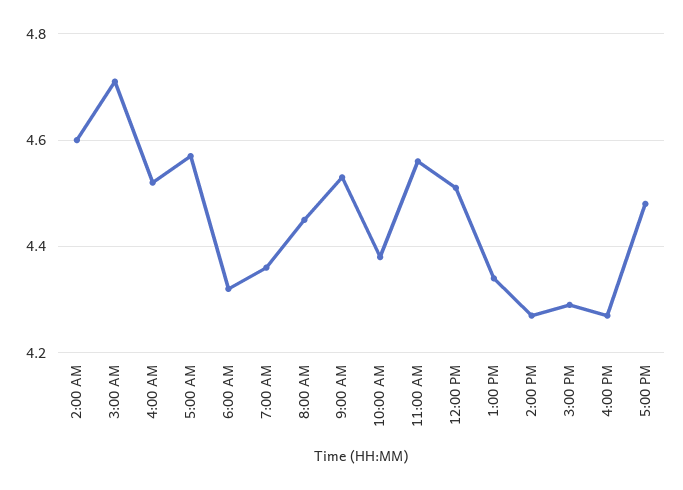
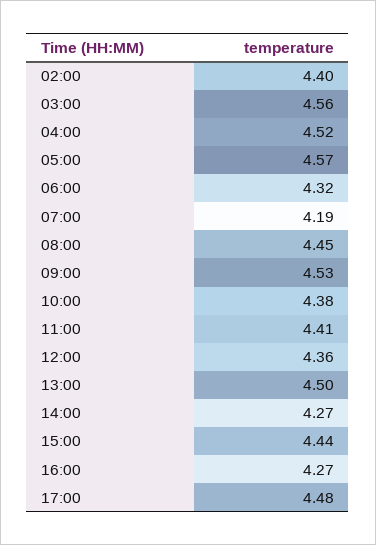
2:00 AM: 4.6 -> 4.4
3:00 AM: 4.7 -> 4.56
7:00 AM: 4.35 -> 4.19
11:00 AM: 4.55 -> 4.41
12:00 PM: 4.5 -> 4.36
1:00 PM: 4.35 -> 4.5
3:00 PM: 4.3 -> 4.44

